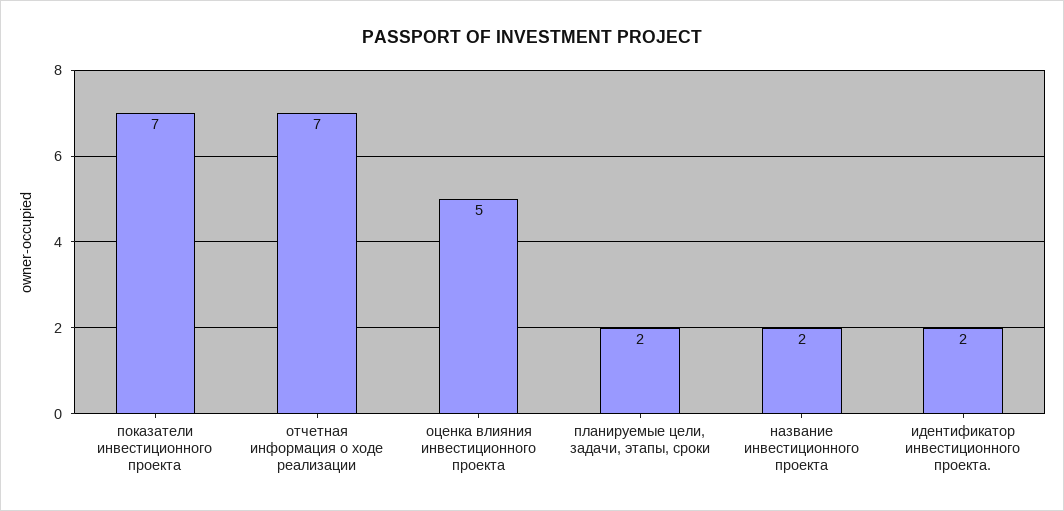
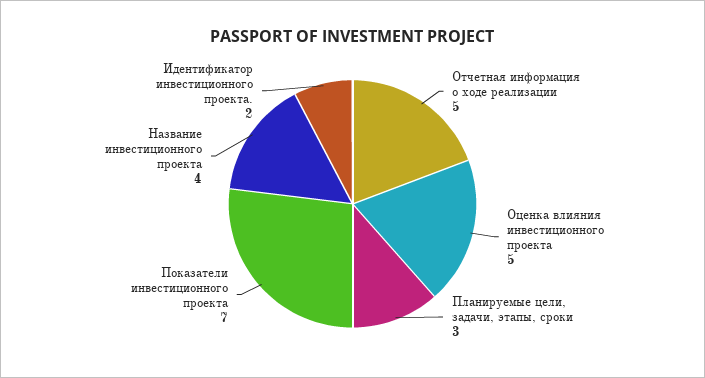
отчетная информация о ходе реализации: 7 -> 5
планируемые цели, задачи, этапы, сроки: 2 -> 3
название инвестиционного проекта: 2 -> 4

